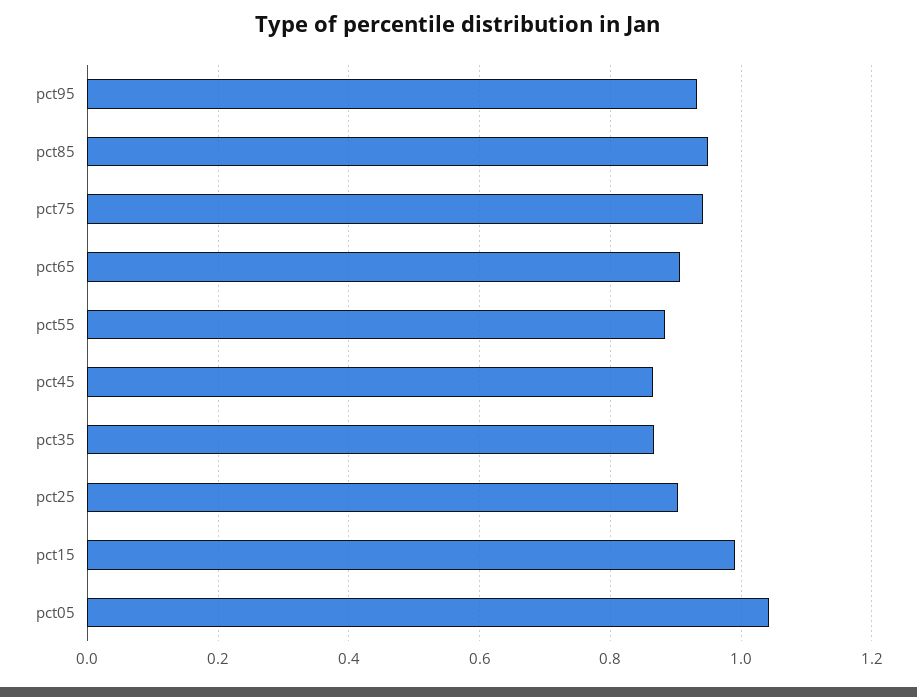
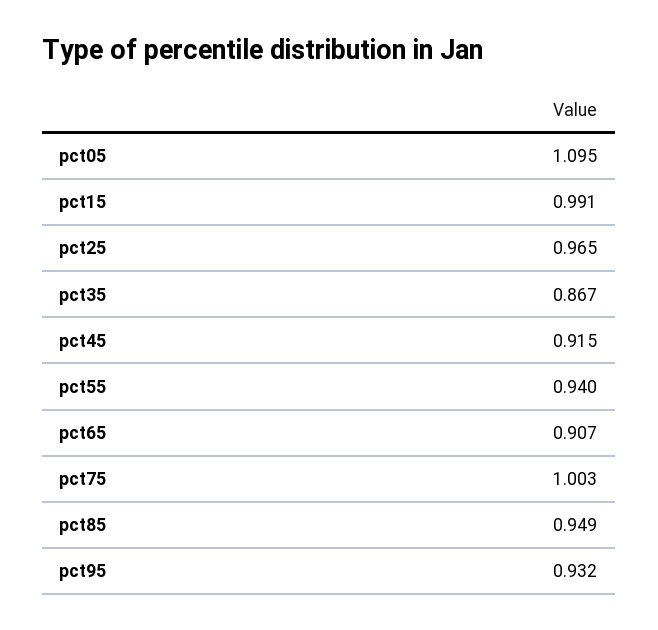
pct75: 0.94 -> 1.003
pct55: 0.88 -> 0.94
pct45: 0.86 -> 0.915
pct25: 0.9 -> 0.965
pct05: 1.04 -> 1.095

